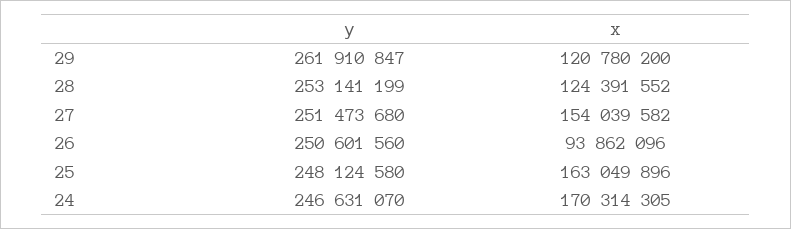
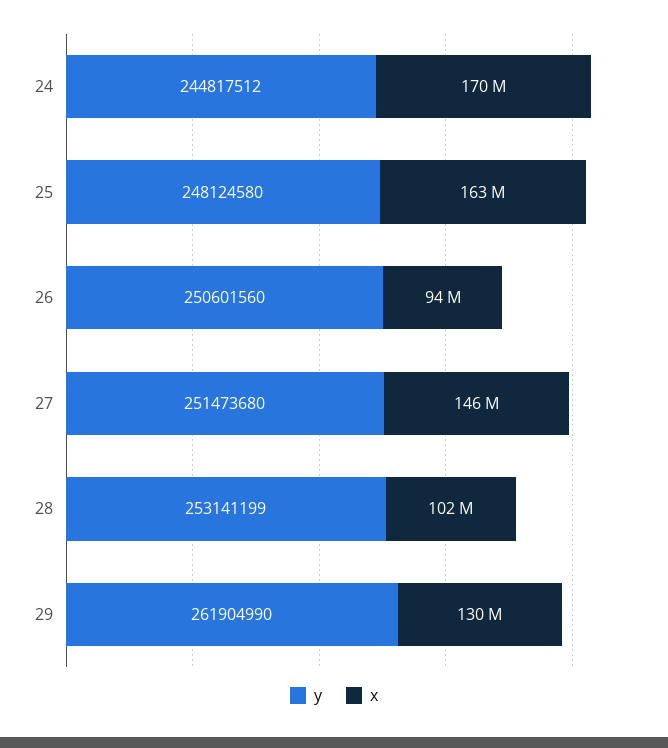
y, 29: 261910847 -> 261904990
x, 29: 120780200 -> 130000000
x, 28: 124391552 -> 102000000
x, 27: 154039582 -> 146000000
y, 24: 246631070 -> 244817512

